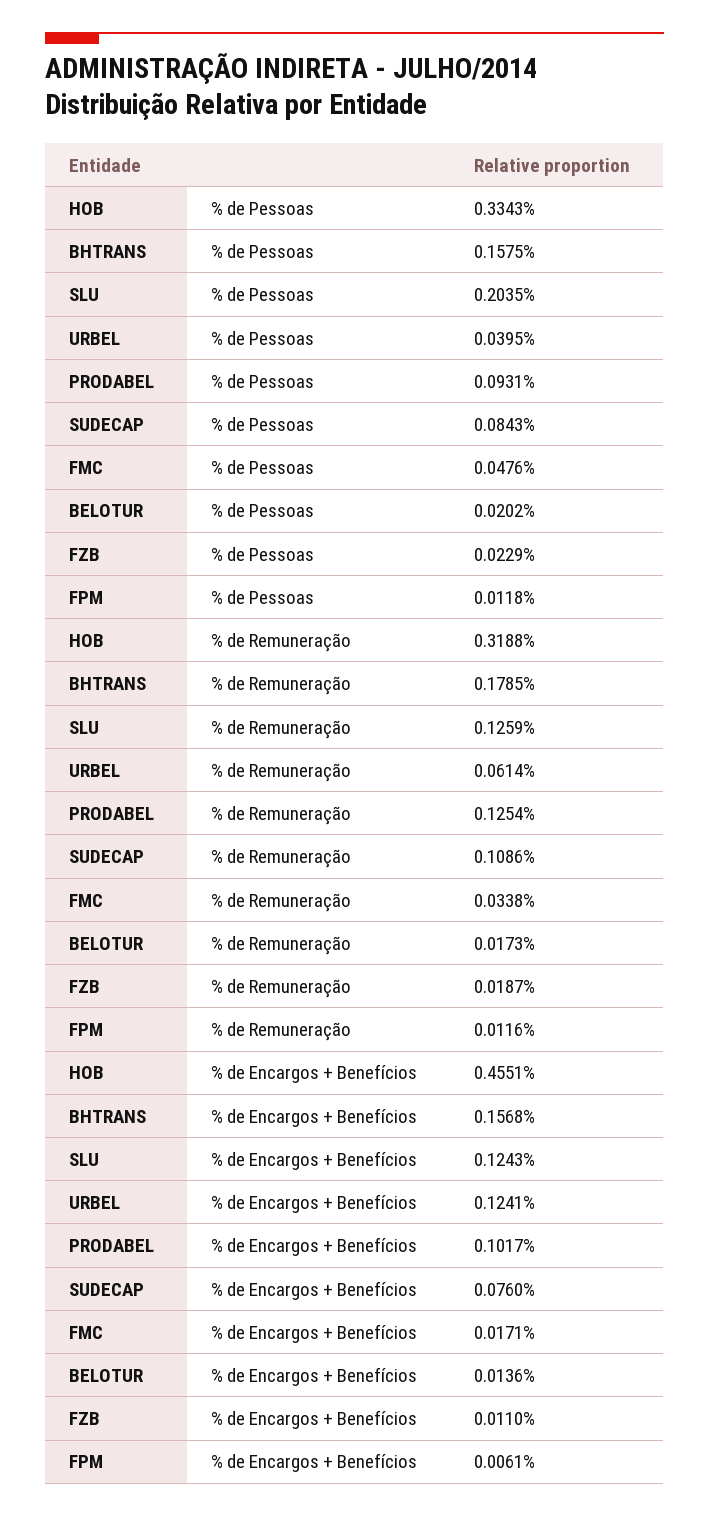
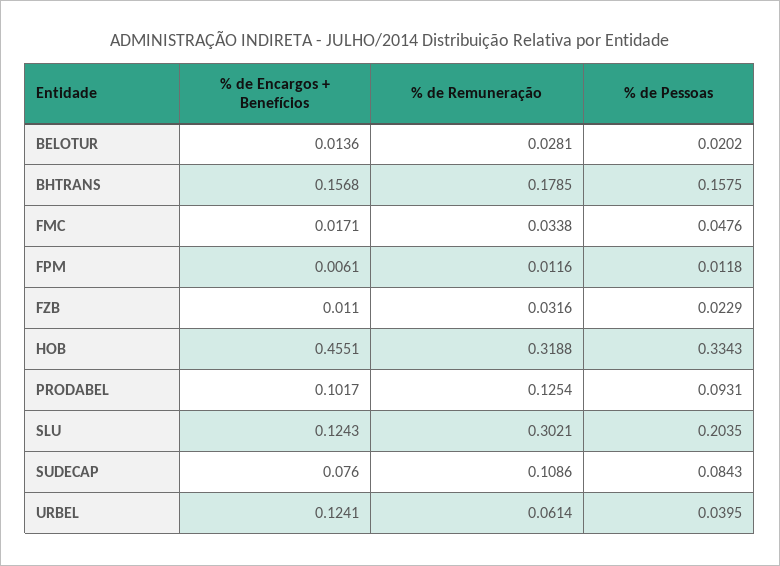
SLU, % de Remuneração: 0.1259 -> 0.3021
BELOTUR, % de Remuneração: 0.0173 -> 0.0281
FZB, % de Remuneração: 0.0187 -> 0.0316

